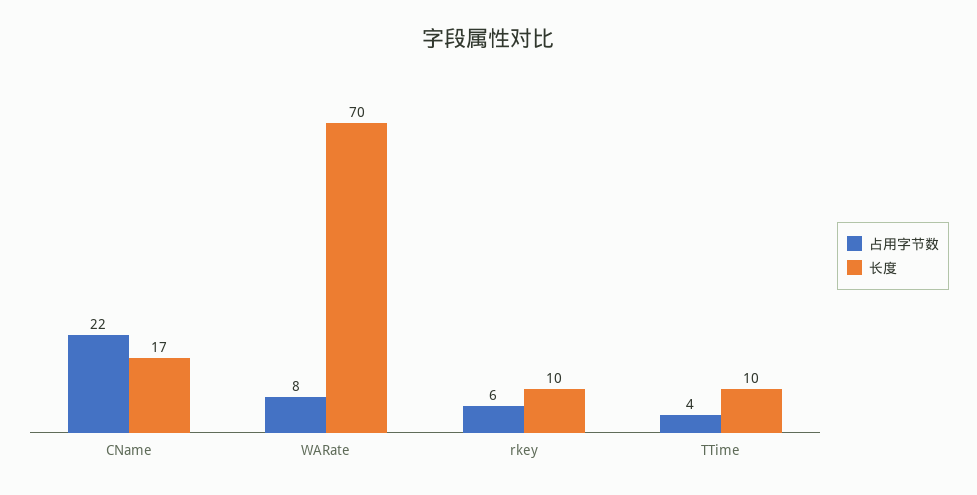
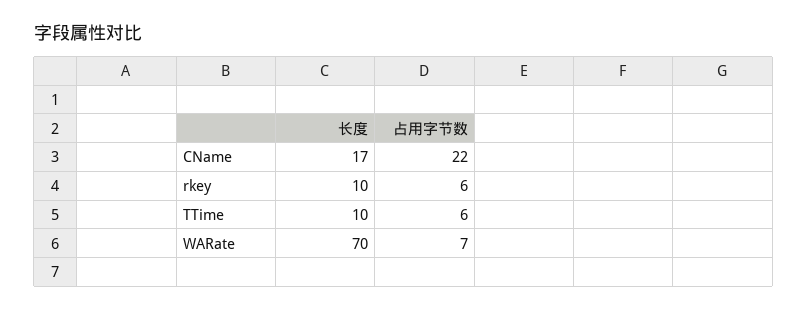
占用字节数, WARate: 8 -> 7
占用字节数, TTime: 4 -> 6

